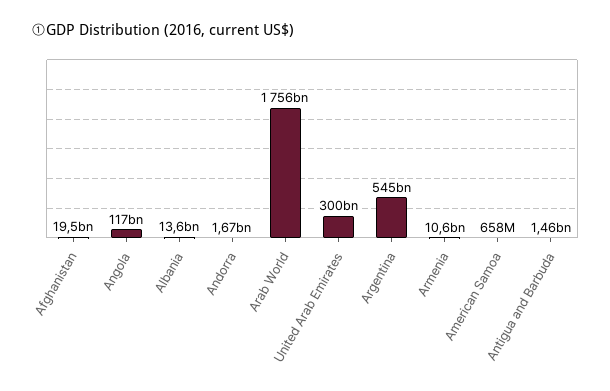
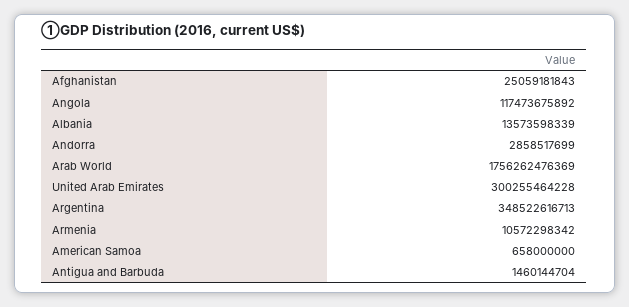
Afghanistan: 19500000000 -> 25059181843
Andorra: 1670000000 -> 2858517699
Argentina: 545000000000 -> 348522616713

